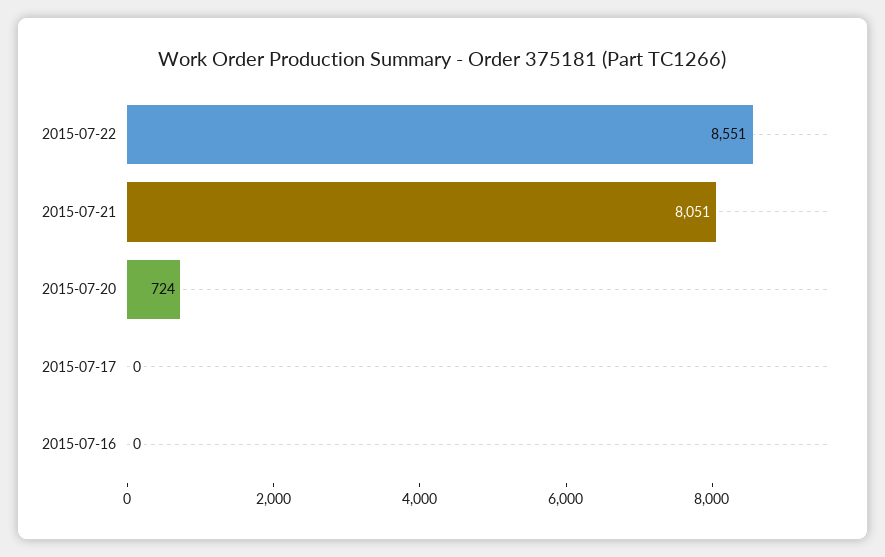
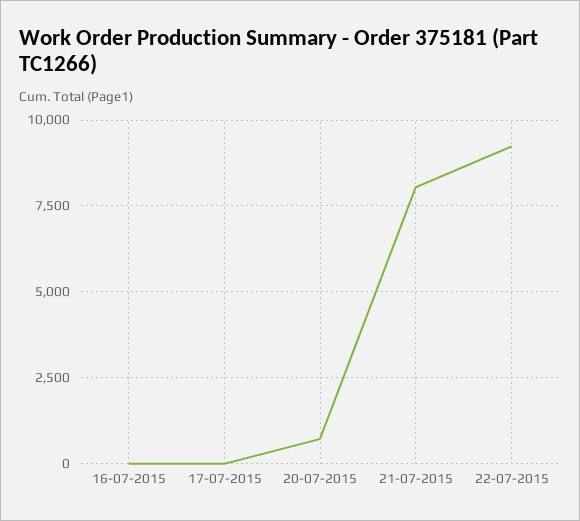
2015-07-22: 8551 -> 9250

